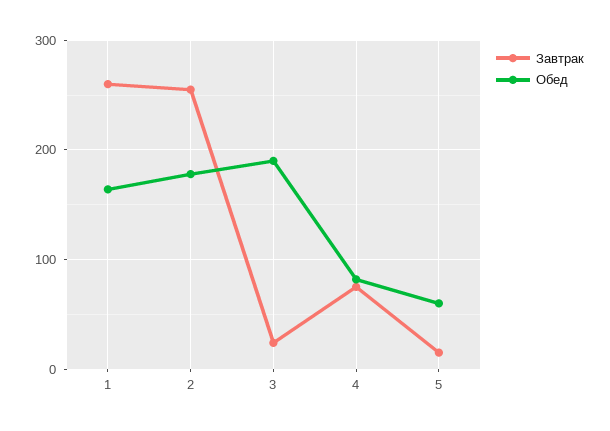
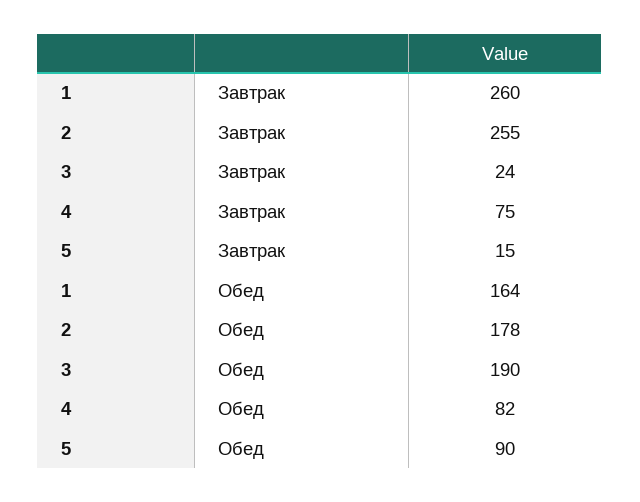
Обед, 5: 60 -> 90

